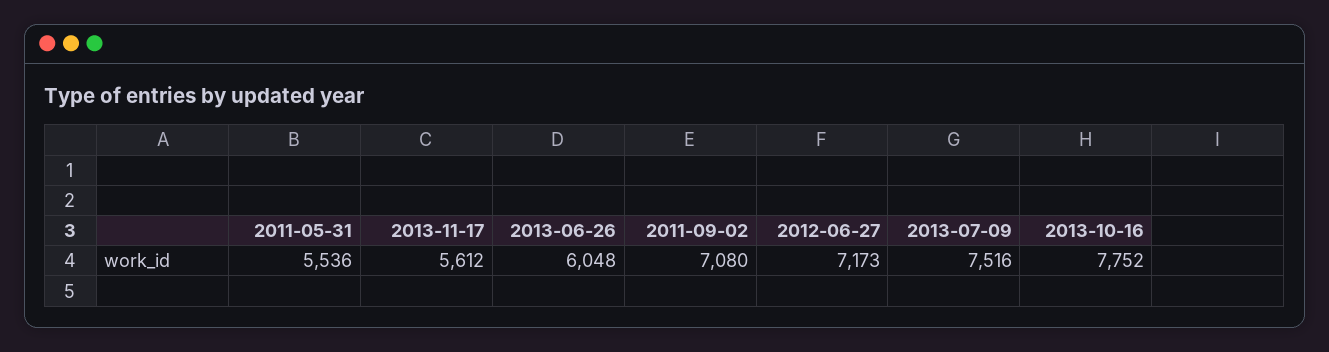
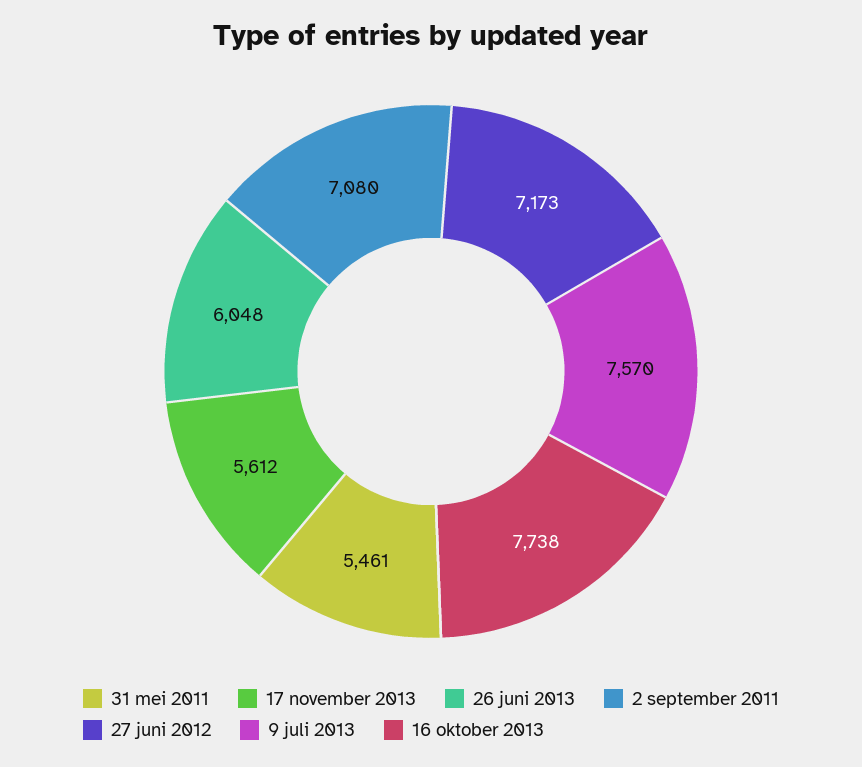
2011-05-31: 5536 -> 5461
2013-07-09: 7516 -> 7570
2013-10-16: 7752 -> 7738

